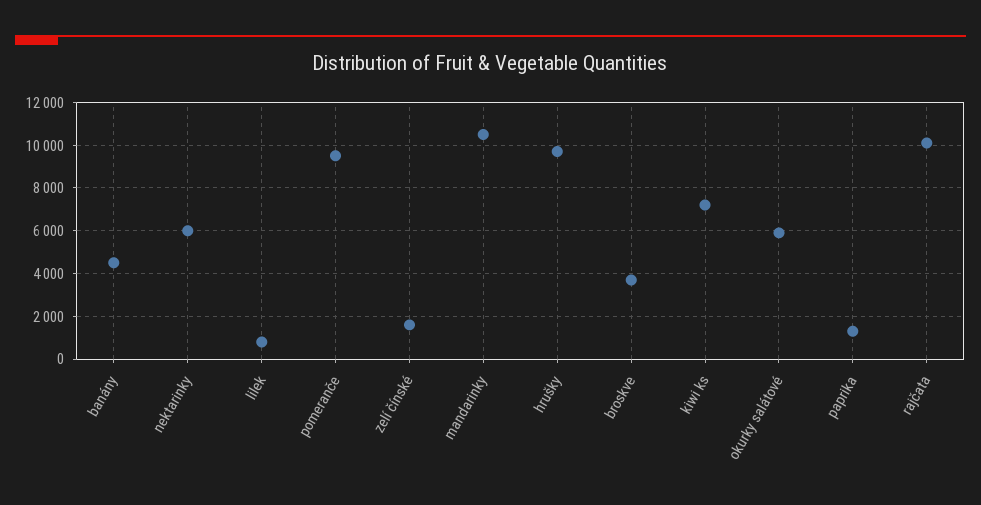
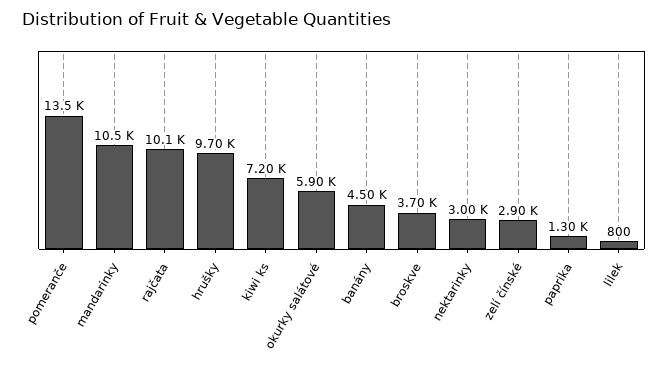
nektarinky: 6000 -> 3000
pomeranče: 9500 -> 13500
zelí čínské: 1500 -> 2900

